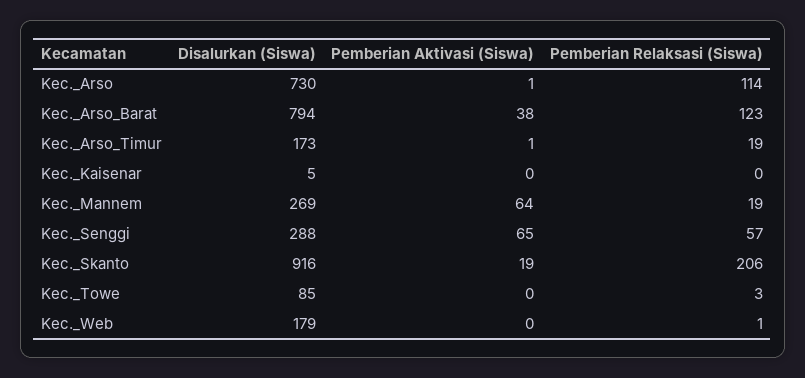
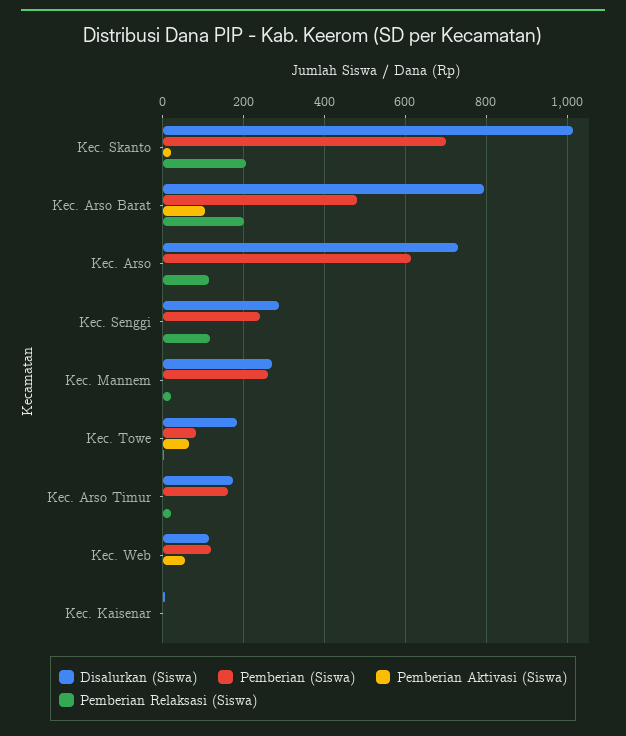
Pemberian Aktivasi (Siswa), Kec._Arso_Barat: 38 -> 100
Pemberian Relaksasi (Siswa), Kec._Arso_Barat: 123 -> 200
Pemberian Aktivasi (Siswa), Kec._Mannem: 64 -> 0
Pemberian Aktivasi (Siswa), Kec._Senggi: 65 -> 0
Pemberian Relaksasi (Siswa), Kec._Senggi: 57 -> 120
Disalurkan (Siswa), Kec._Skanto: 916 -> 1020
Disalurkan (Siswa), Kec._Towe: 85 -> 180
Pemberian Aktivasi (Siswa), Kec._Towe: 0 -> 60
Disalurkan (Siswa), Kec._Web: 179 -> 120
Pemberian Aktivasi (Siswa), Kec._Web: 0 -> 60
Pemberian (Siswa), Kec._Skanto: none -> 700
Pemberian (Siswa), Kec._Arso_Barat: none -> 480
Pemberian (Siswa), Kec._Arso: none -> 620
Pemberian (Siswa), Kec._Senggi: none -> 240
Pemberian (Siswa), Kec._Mannem: none -> 260
Pemberian (Siswa), Kec._Towe: none -> 80
Pemberian (Siswa), Kec._Arso_Timur: none -> 160
Pemberian (Siswa), Kec._Web: none -> 120
Pemberian (Siswa), Kec._Kaisenar: none -> 0

